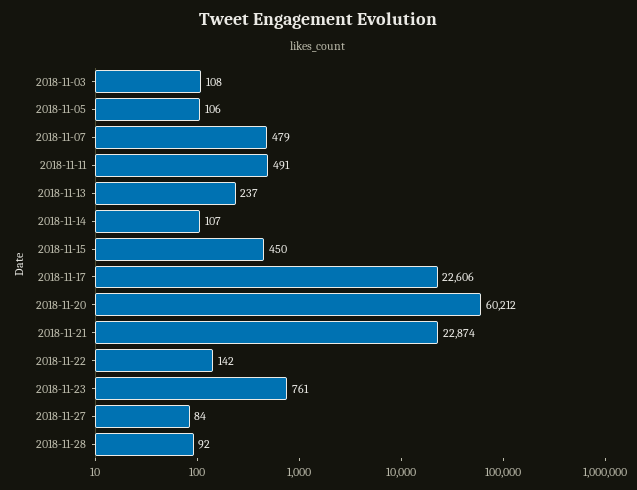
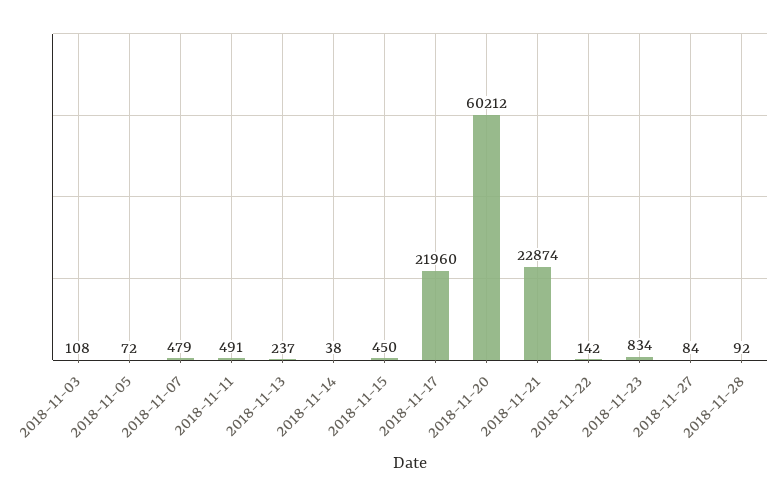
2018-11-05: 106 -> 72
2018-11-14: 107 -> 38
2018-11-17: 22606 -> 21960
2018-11-23: 761 -> 834

